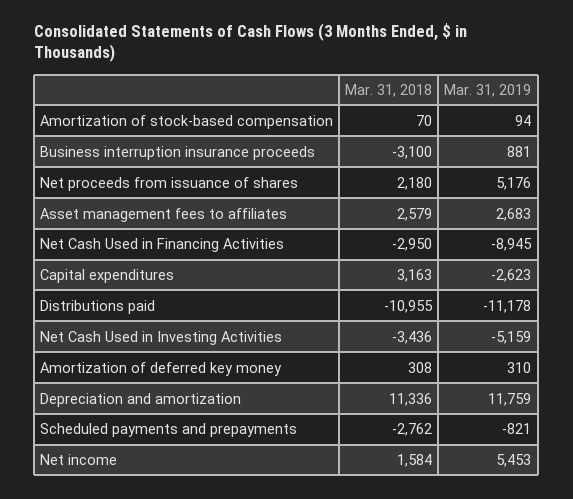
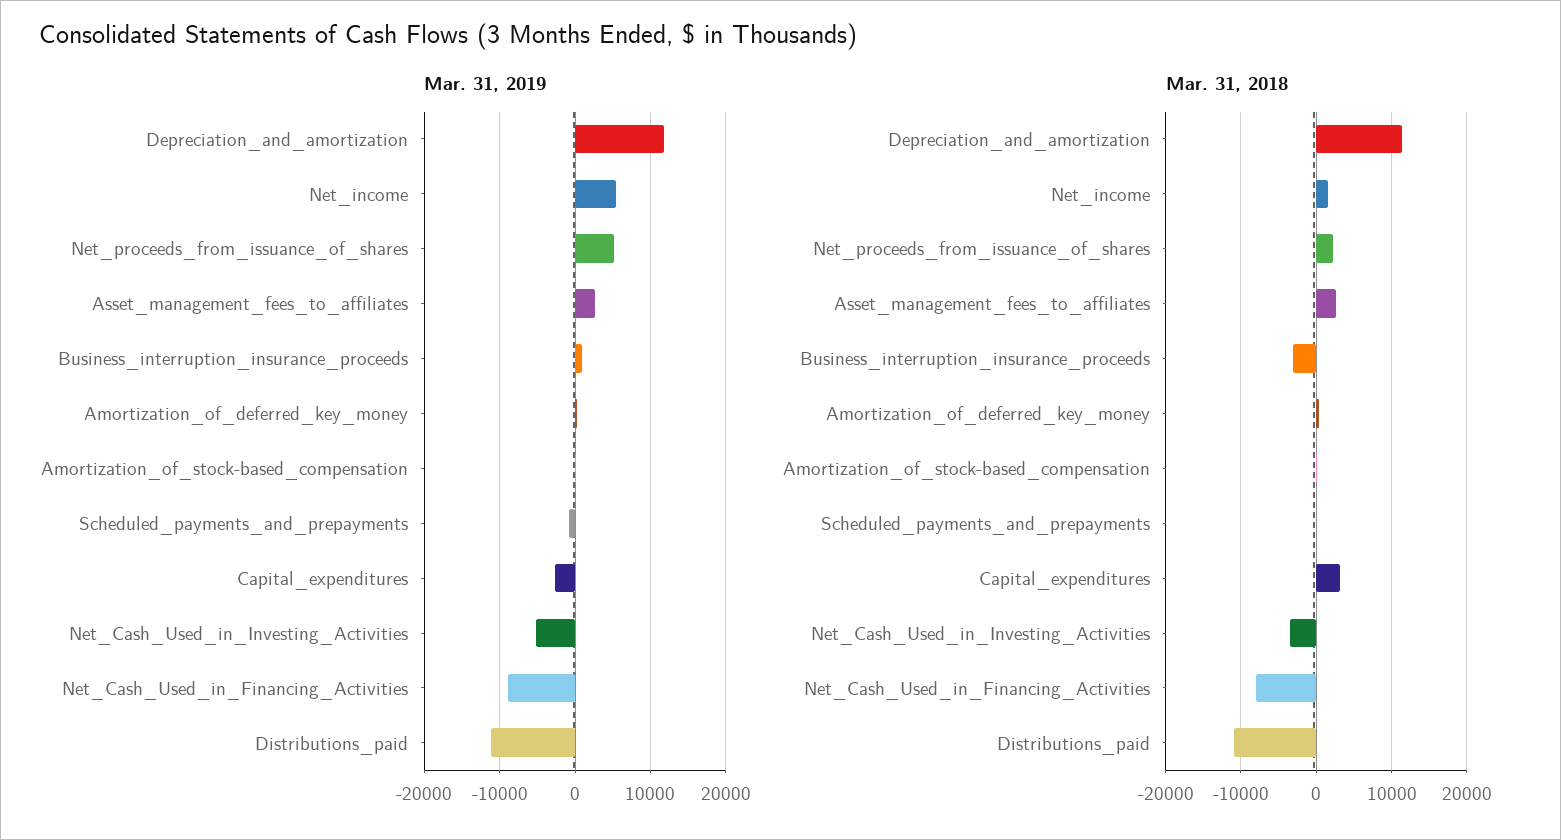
Mar. 31, 2018, Net Cash Used in Financing Activities: -2950 -> -8000
Mar. 31, 2018, Scheduled payments and prepayments: -2762 -> 0

